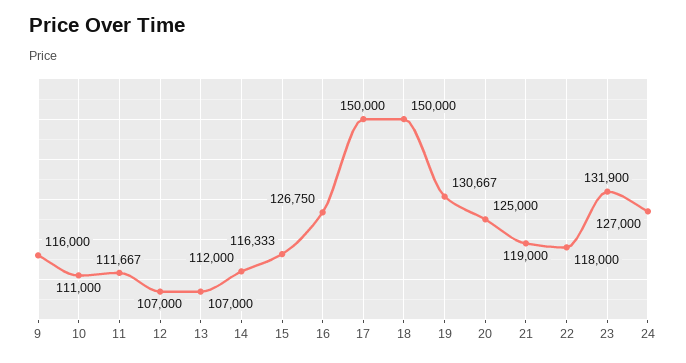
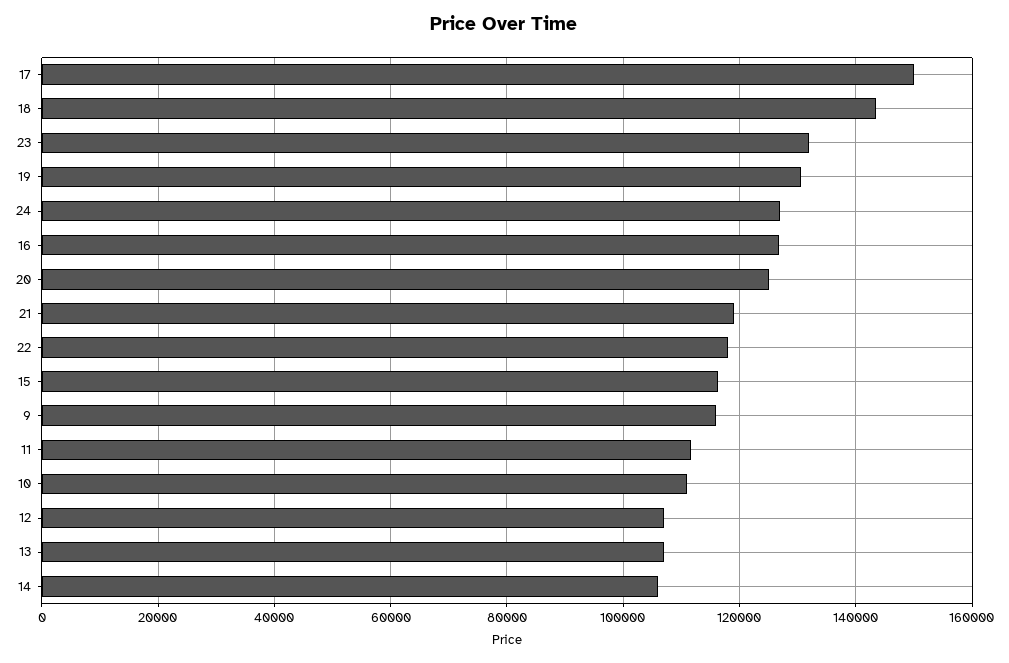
14: 112000 -> 106000
18: 150000 -> 144000

